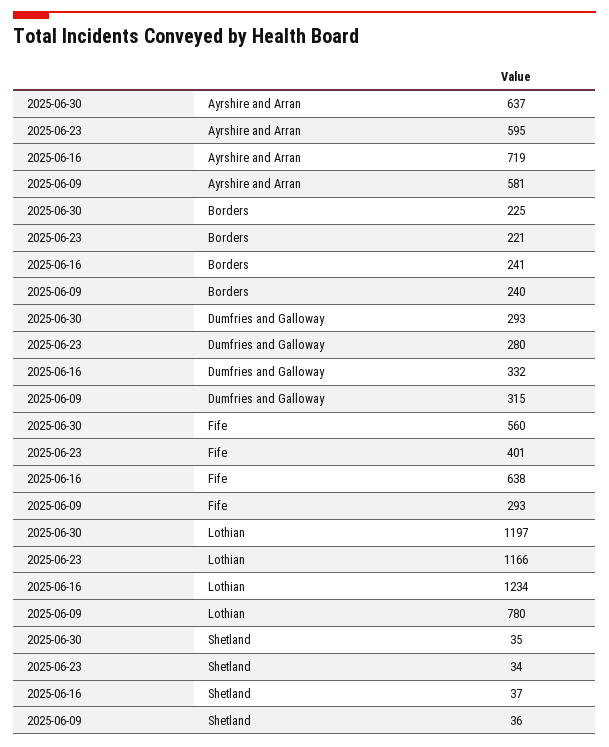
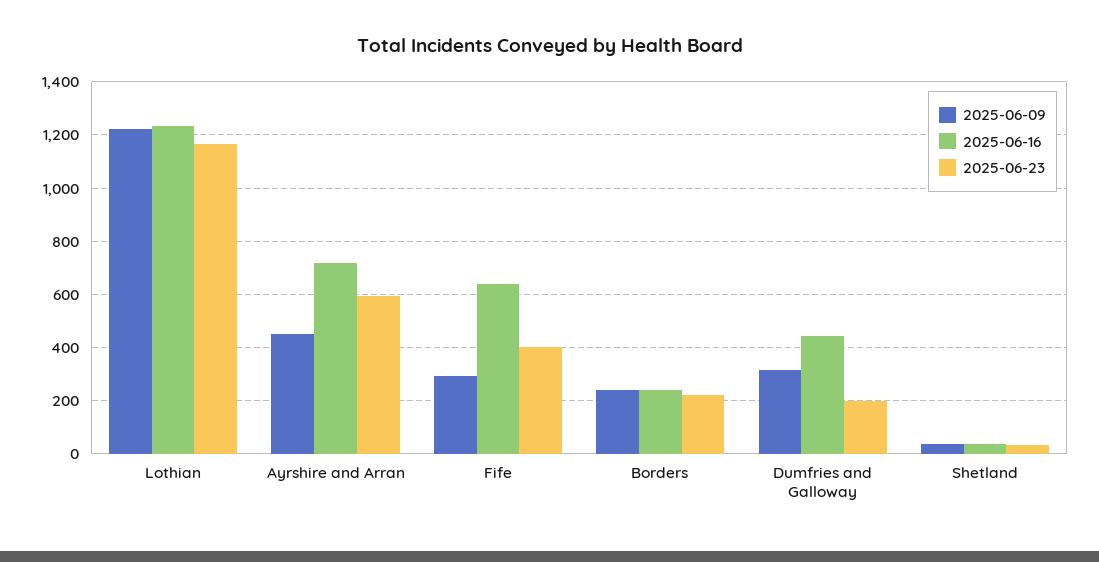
2025-06-30, Ayrshire and Arran: 637 -> none
2025-06-09, Ayrshire and Arran: 581 -> 450
2025-06-30, Borders: 225 -> none
2025-06-30, Dumfries and Galloway: 293 -> none
2025-06-23, Dumfries and Galloway: 280 -> 200
2025-06-16, Dumfries and Galloway: 332 -> 450
2025-06-30, Fife: 560 -> none
2025-06-30, Lothian: 1197 -> none
2025-06-09, Lothian: 780 -> 1225
2025-06-30, Shetland: 35 -> none

